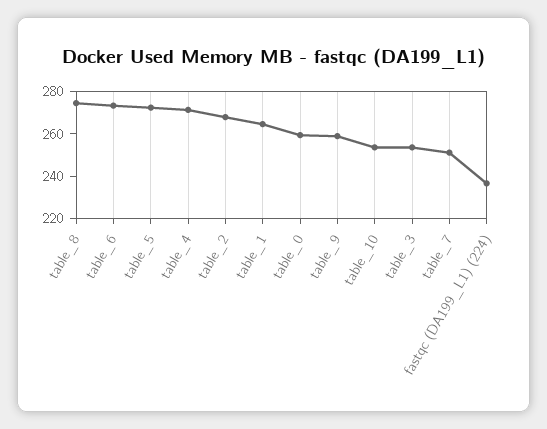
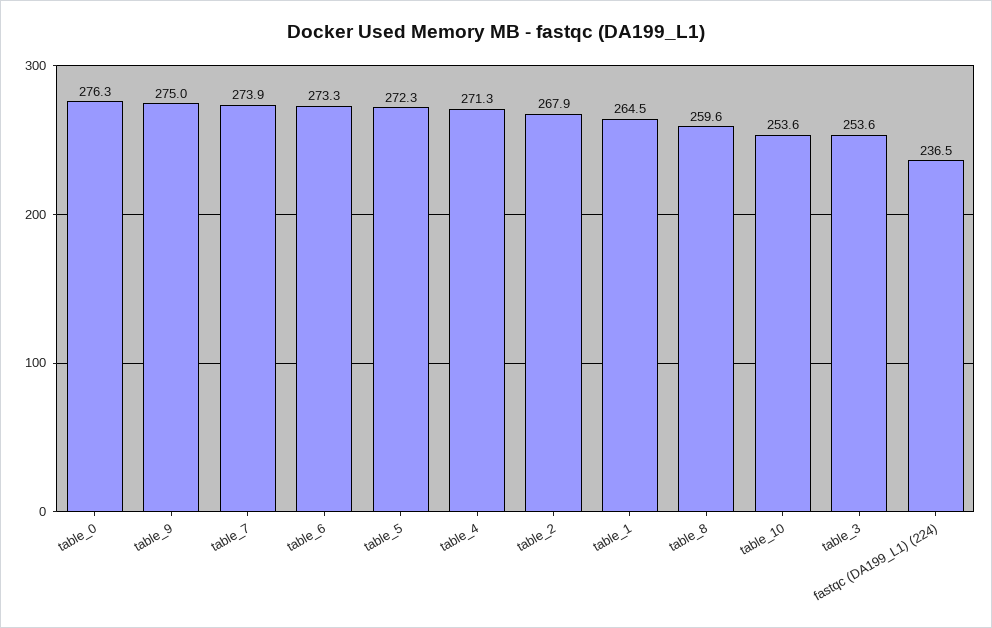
table_8: 275 -> 259.6
table_0: 260 -> 276.3
table_9: 260 -> 275
table_7: 250 -> 273.9

